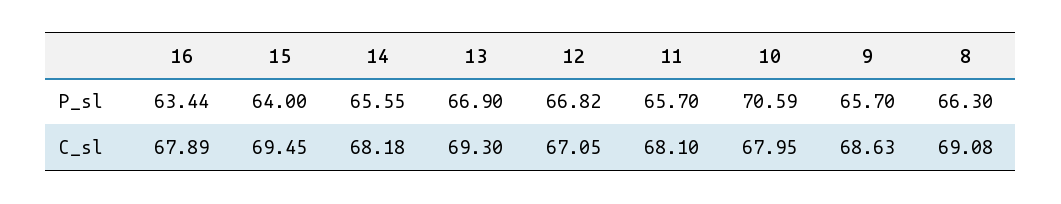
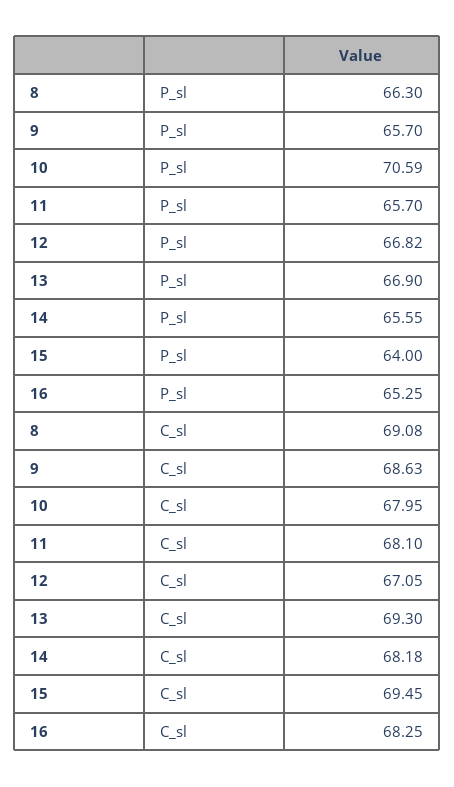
16, P_sl: 63.44 -> 65.25
16, C_sl: 67.89 -> 68.25

